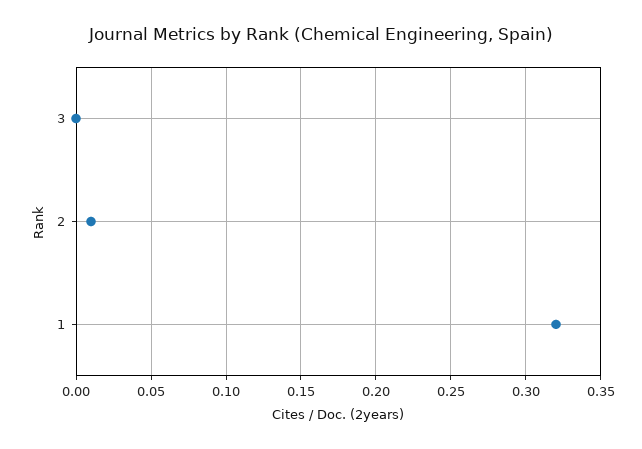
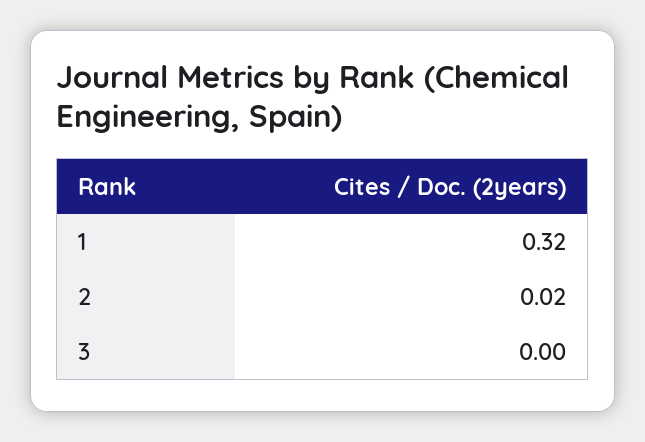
2: 0.01 -> 0.02

